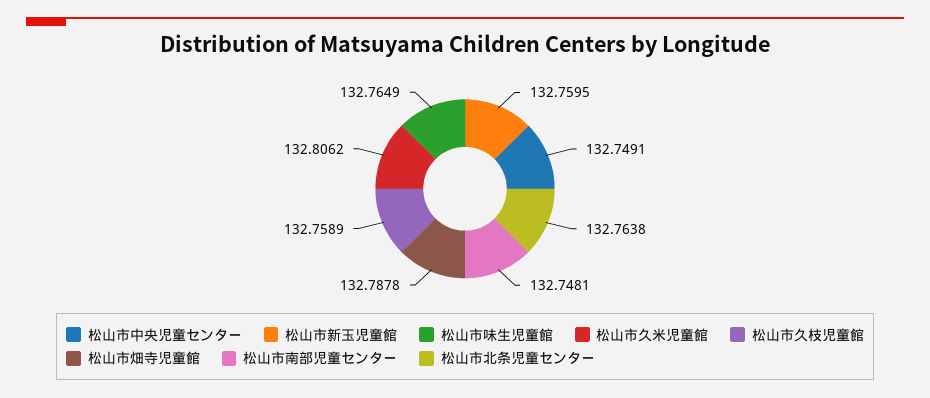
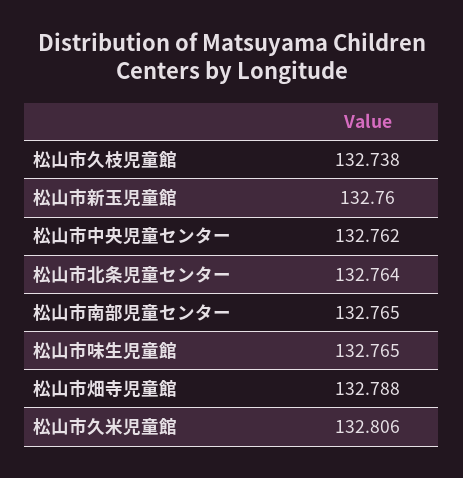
松山市中央児童センター: 132.7491 -> 132.762
松山市久枝児童館: 132.7589 -> 132.738
松山市南部児童センター: 132.7481 -> 132.765

